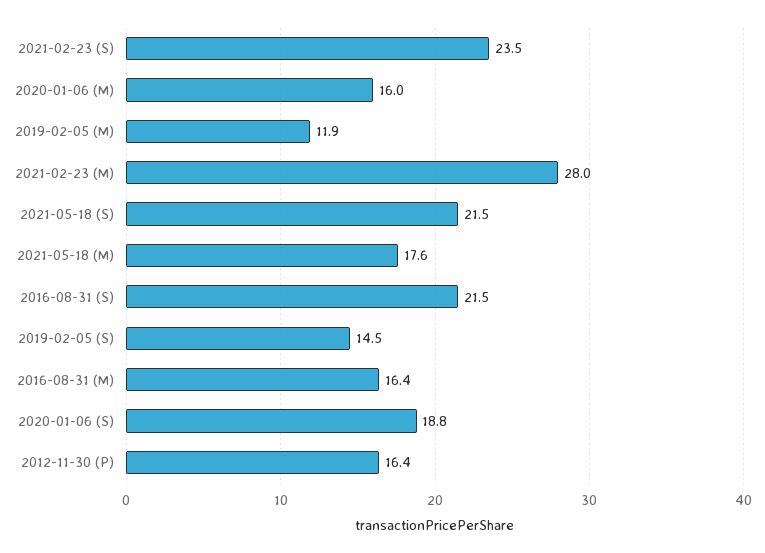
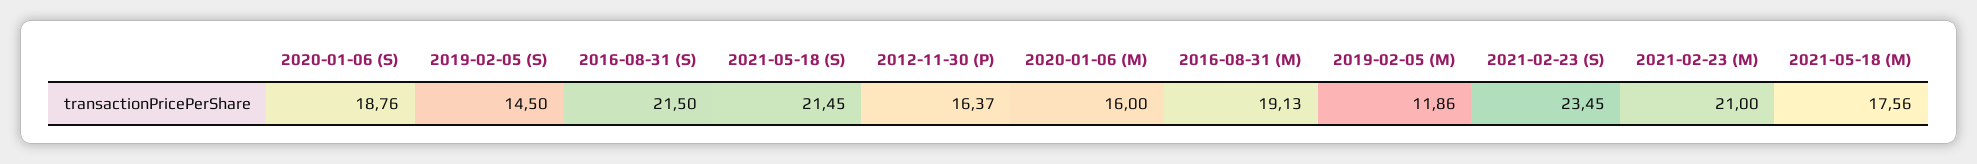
2021-02-23 (M): 28 -> 21
2016-08-31 (M): 16.4 -> 19.13

